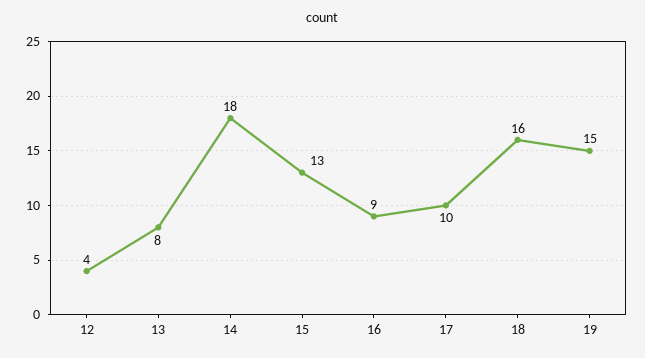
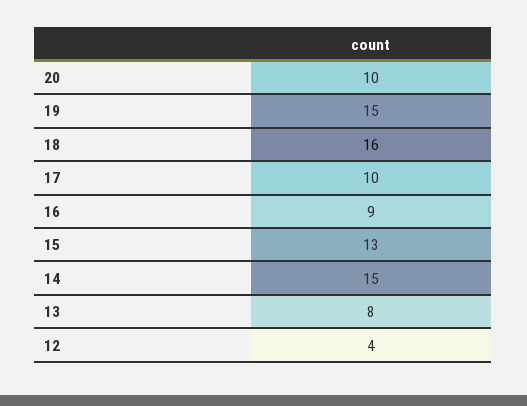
14: 18 -> 15
20: none -> 10

